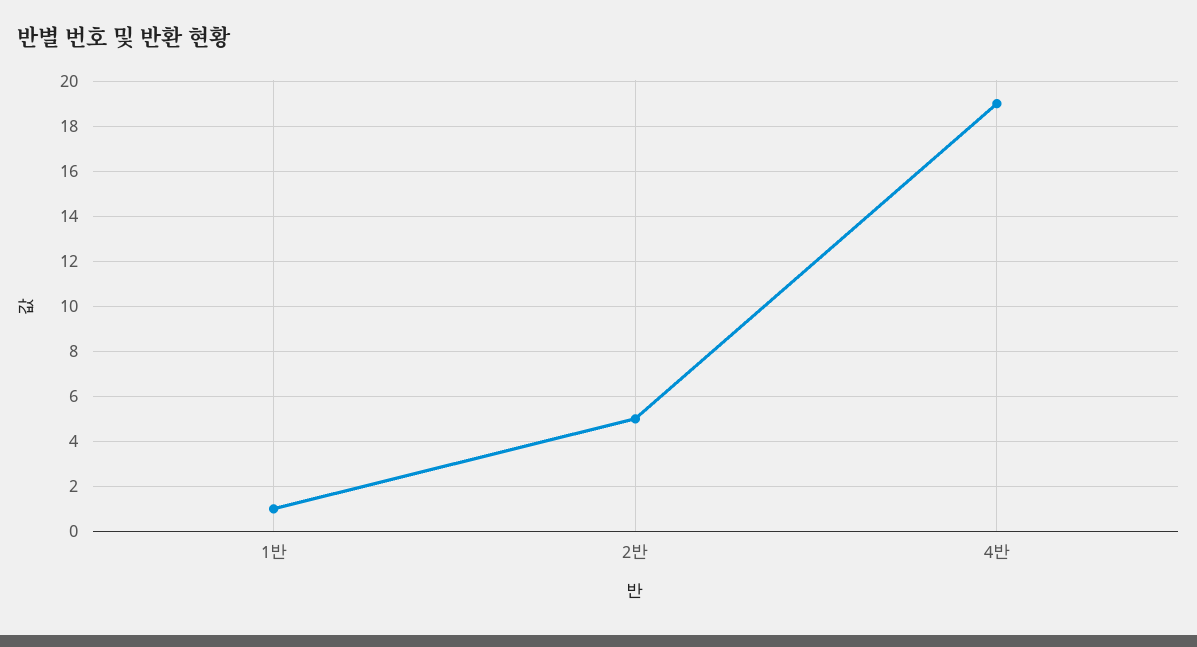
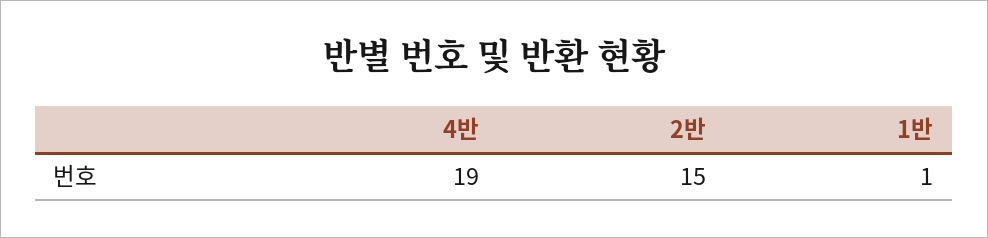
2반: 5 -> 15

